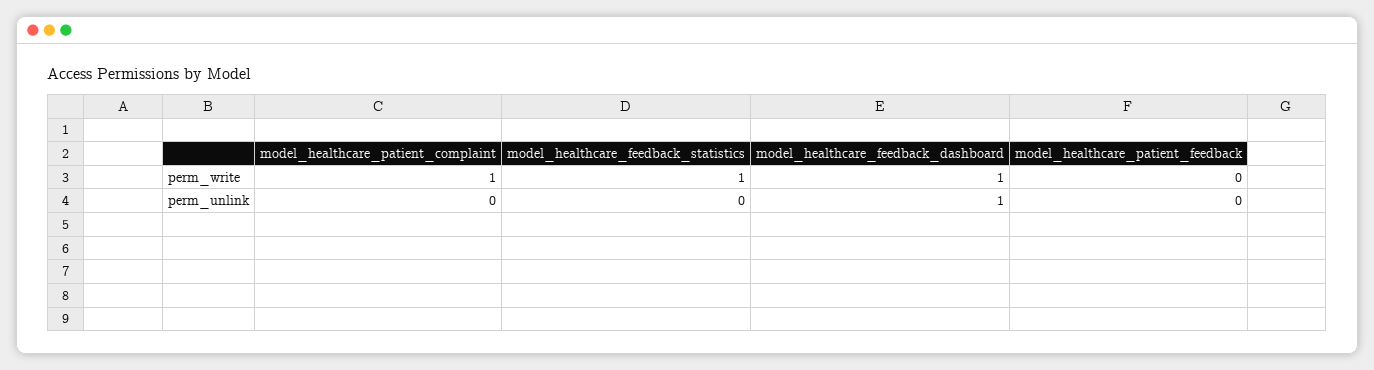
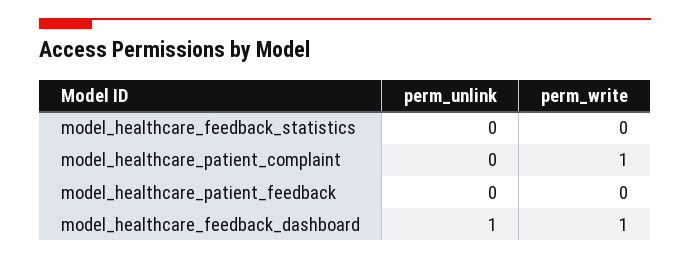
model_healthcare_feedback_statistics, perm_write: 1 -> 0

